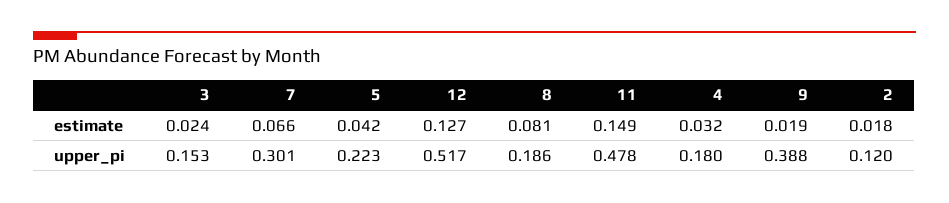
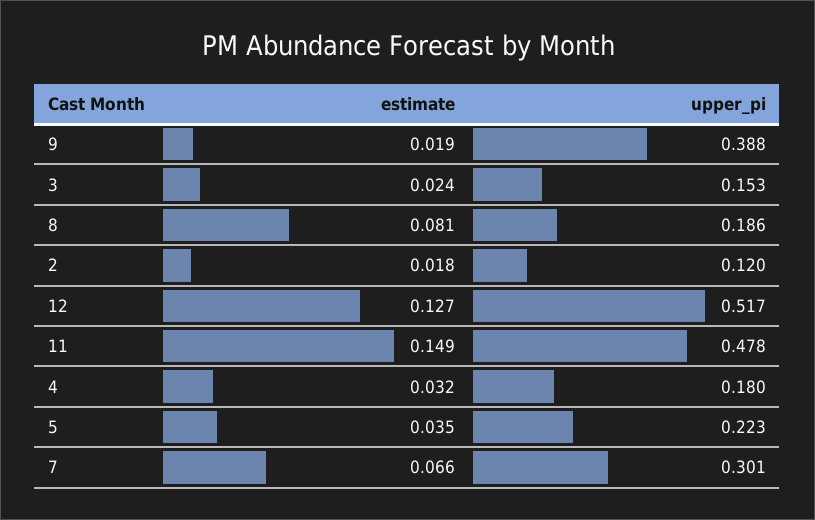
5, estimate: 0.042 -> 0.035

